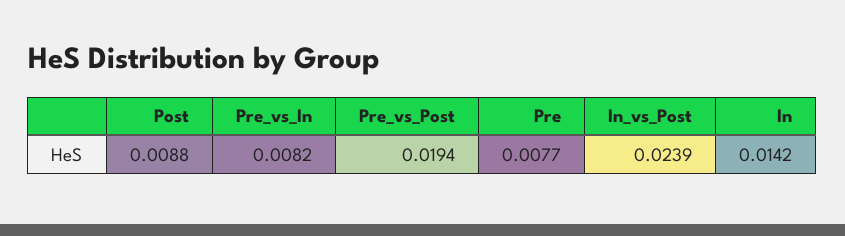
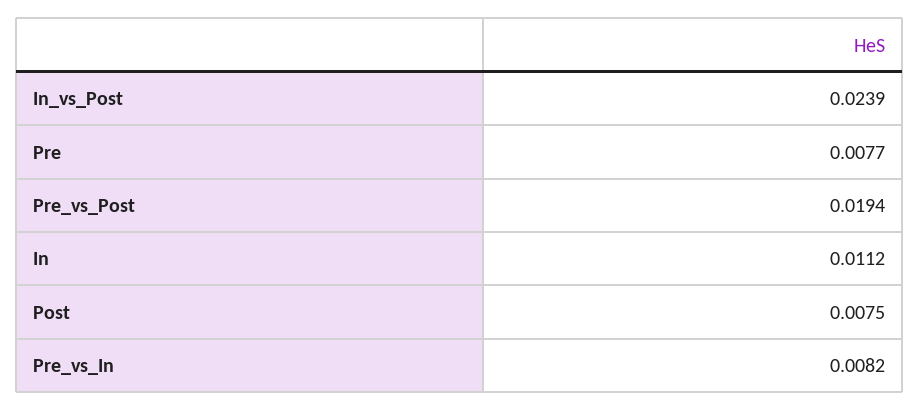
Post: 0.0088 -> 0.0075
In: 0.0142 -> 0.0112

